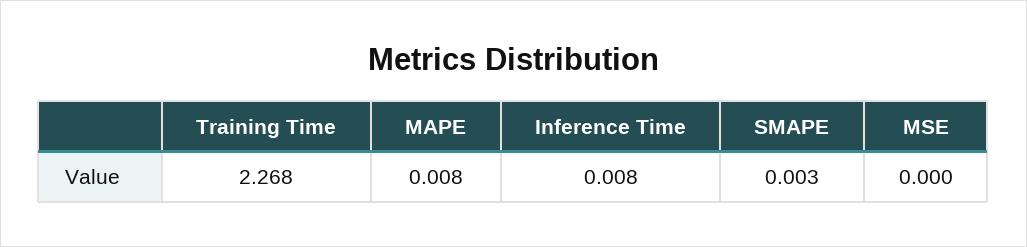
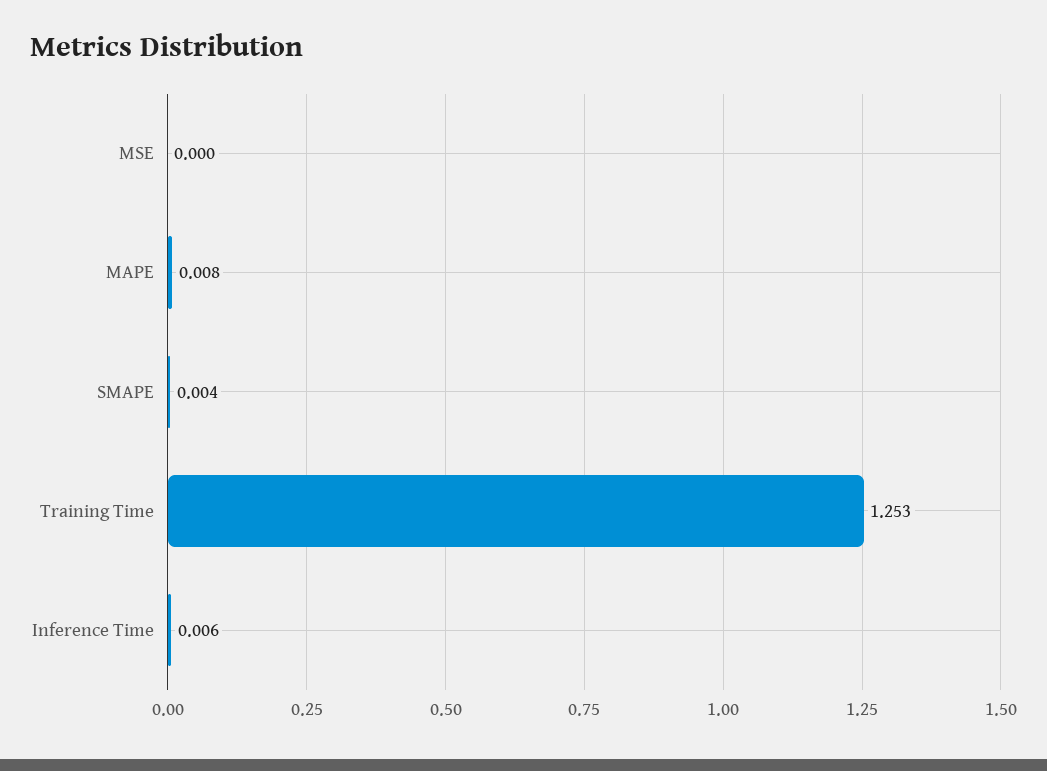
Training Time: 2.268 -> 1.253
Inference Time: 0.008 -> 0.006
SMAPE: 0.003 -> 0.004

